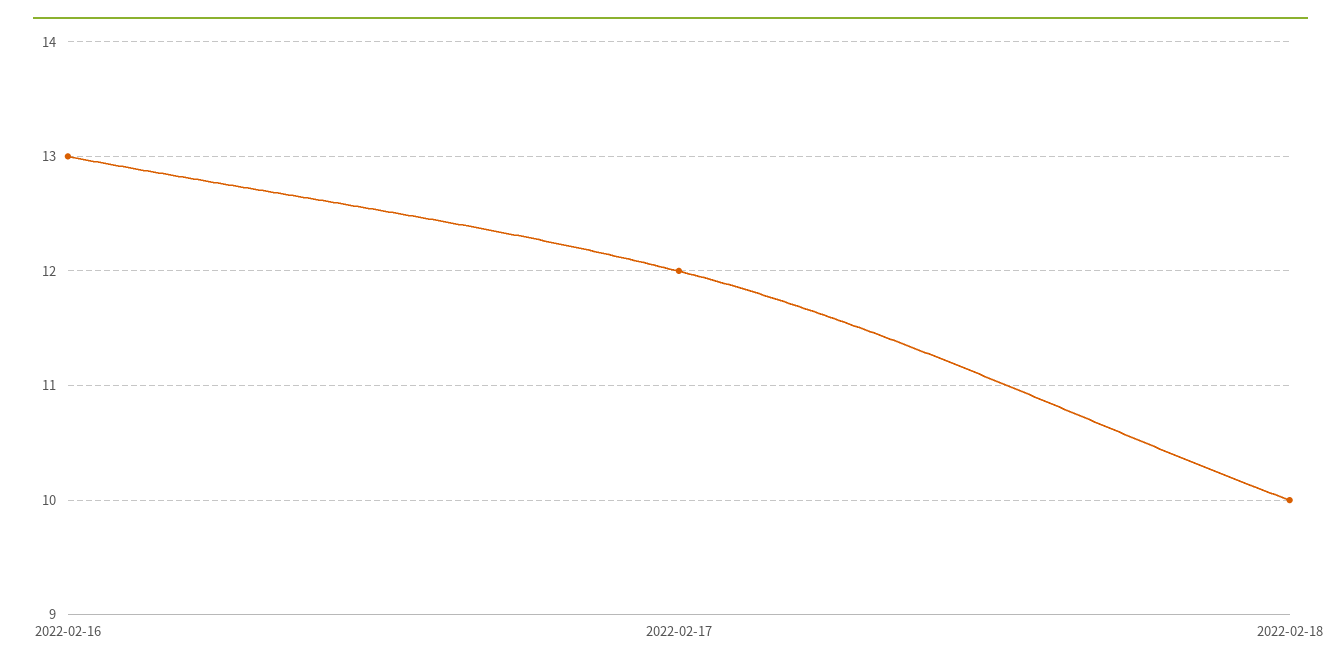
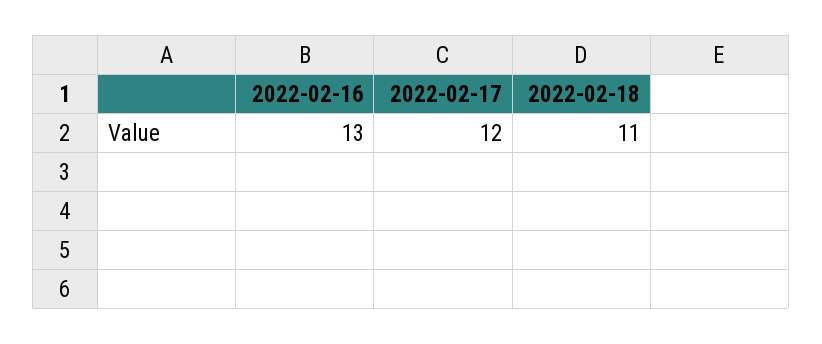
2022-02-18: 10 -> 11

